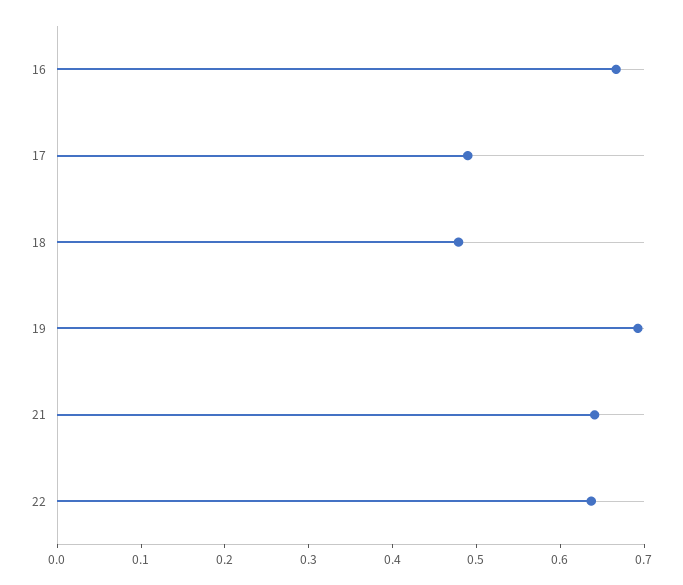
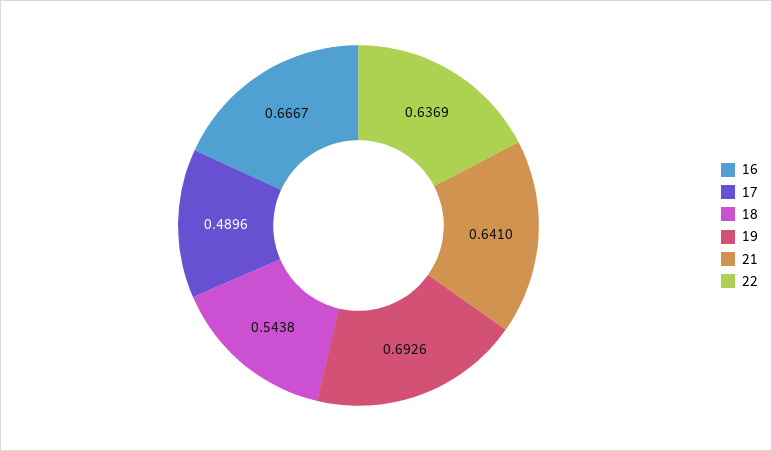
18: 0.48 -> 0.5438

